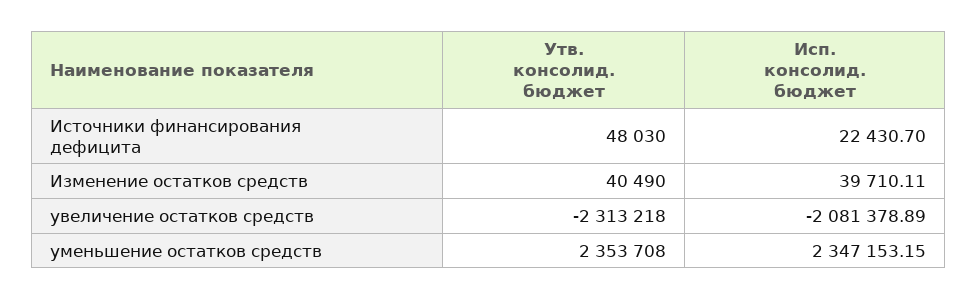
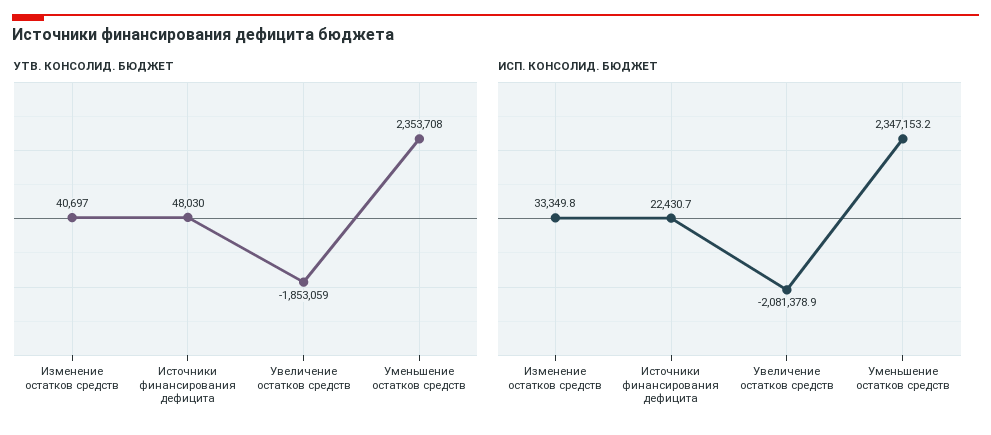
Утв. консолид. бюджет, Изменение остатков средств: 40490 -> 40697
Исп. консолид. бюджет, Изменение остатков средств: 39710.11 -> 33349.8
Утв. консолид. бюджет, увеличение остатков средств: -2313218 -> -1853059

